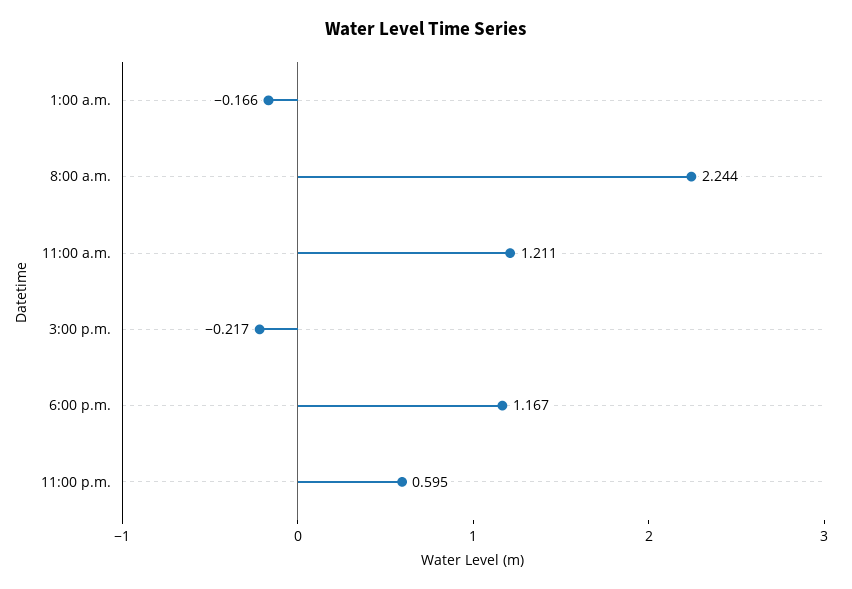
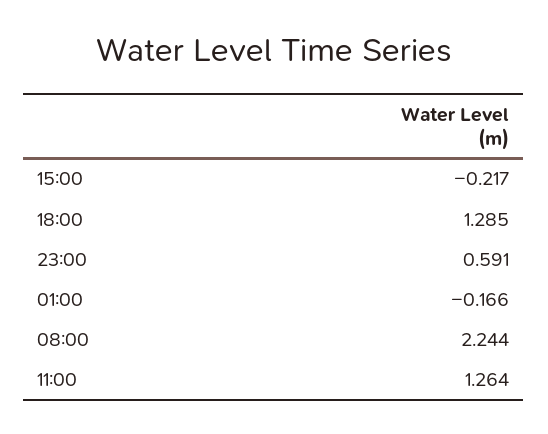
11:00 a.m.: 1.211 -> 1.264
6:00 p.m.: 1.167 -> 1.285
11:00 p.m.: 0.595 -> 0.591

